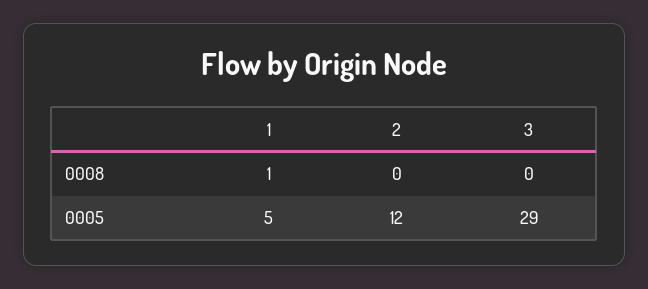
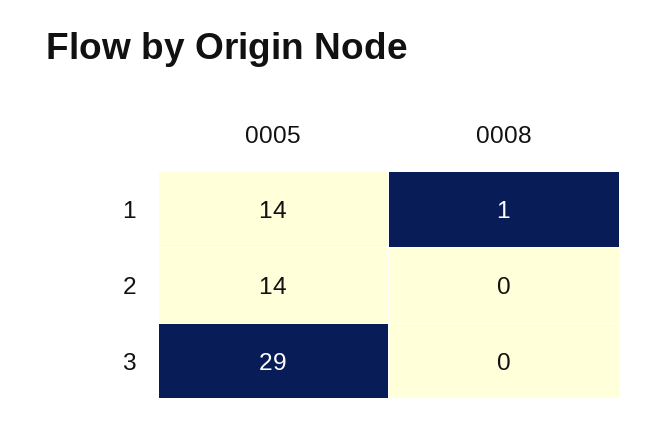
1, 0005: 5 -> 14
2, 0005: 12 -> 14

